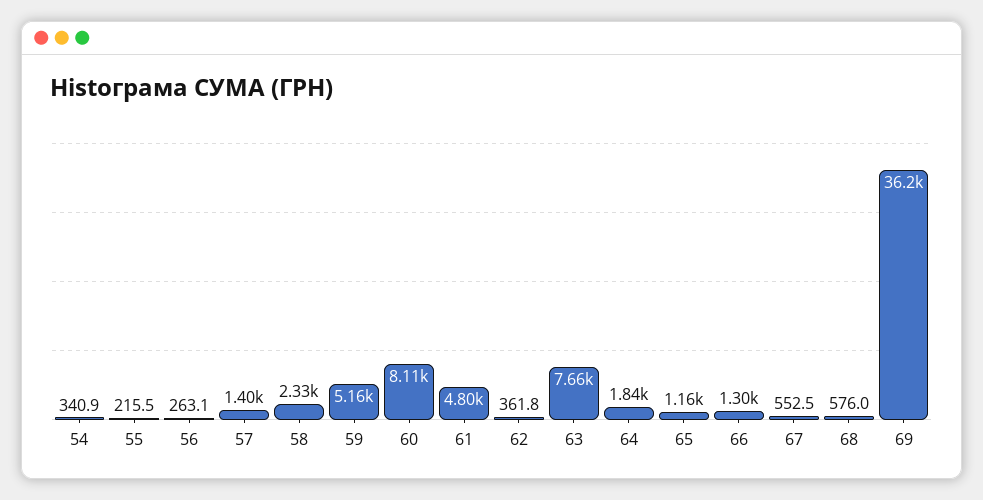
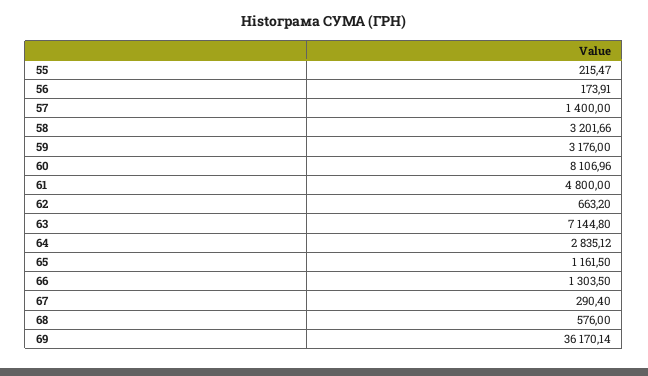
54: 340.9 -> none
56: 263.1 -> 173.91
58: 2330 -> 3201.66
59: 5160 -> 3176
62: 361.8 -> 663.2
63: 7660 -> 7144.8
64: 1840 -> 2835.12
67: 552.5 -> 290.4

